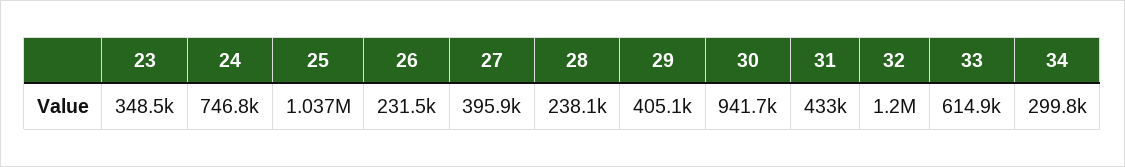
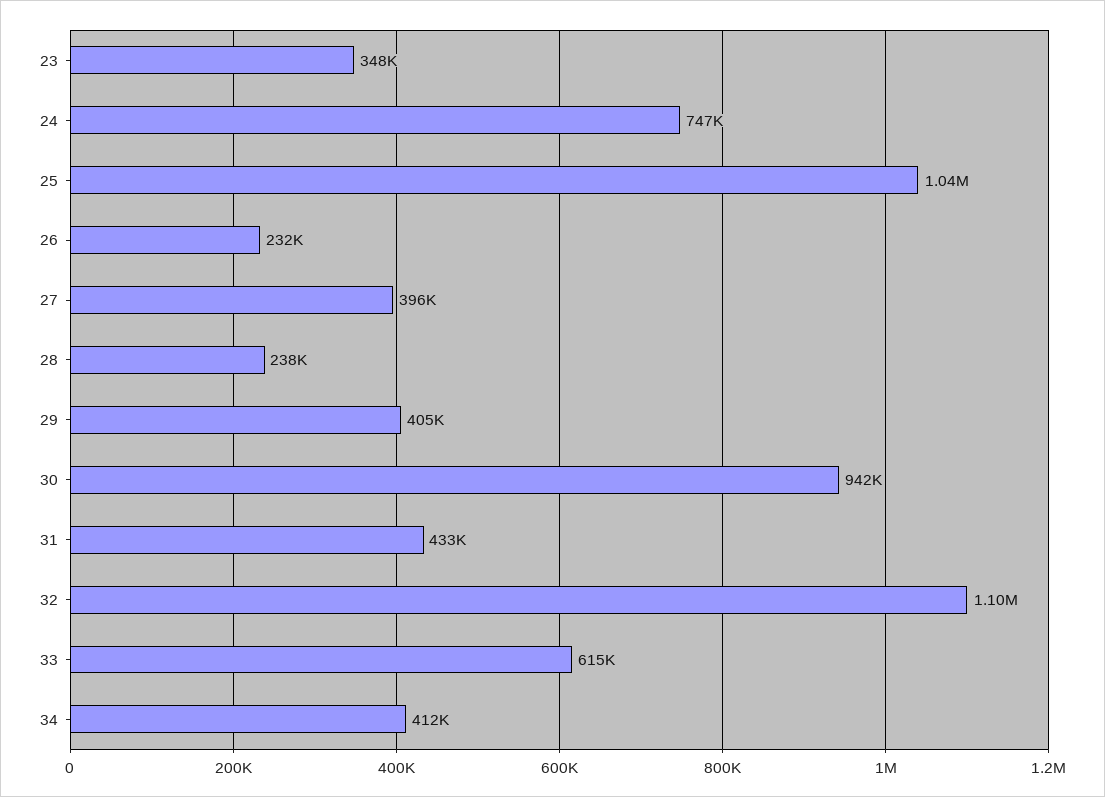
32: 1200000 -> 1100000
34: 299800 -> 412000

